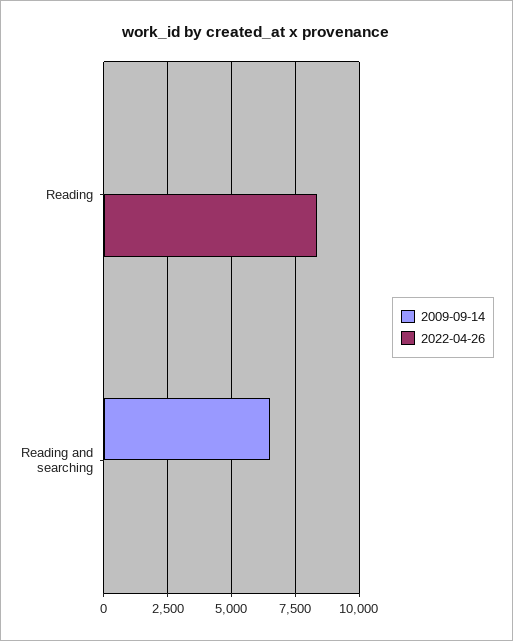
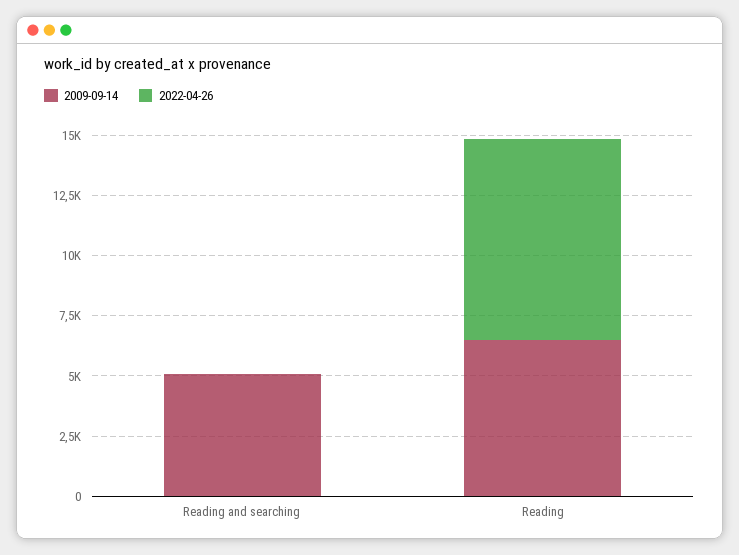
2009-09-14, Reading: 0 -> 6500
2009-09-14, Reading and searching: 6500 -> 5000

